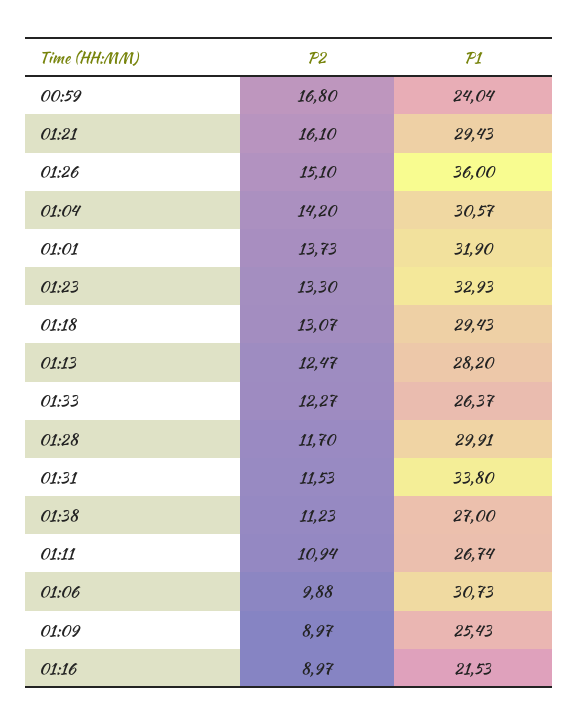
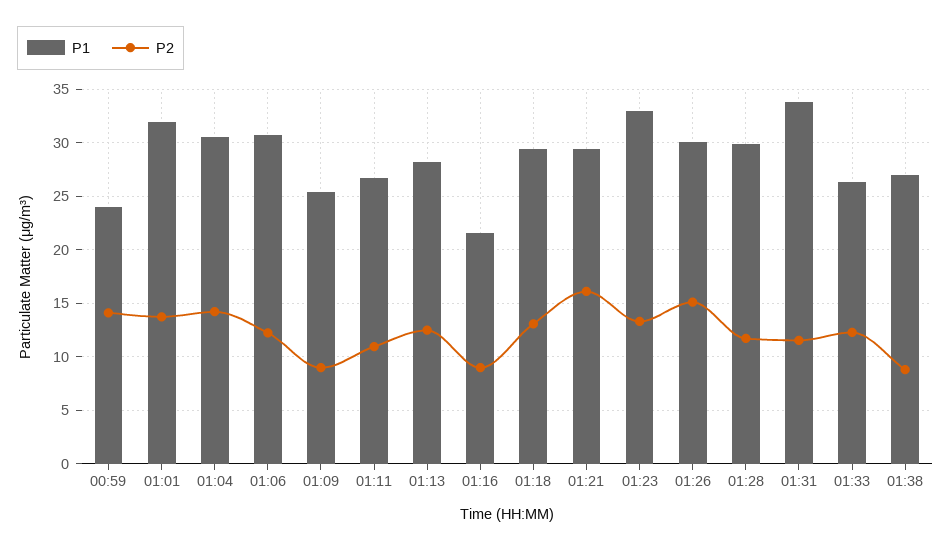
P2, 00:59: 16.8 -> 14
P1, 01:26: 36 -> 30
P2, 01:38: 11.23 -> 9
P2, 01:06: 9.88 -> 12

